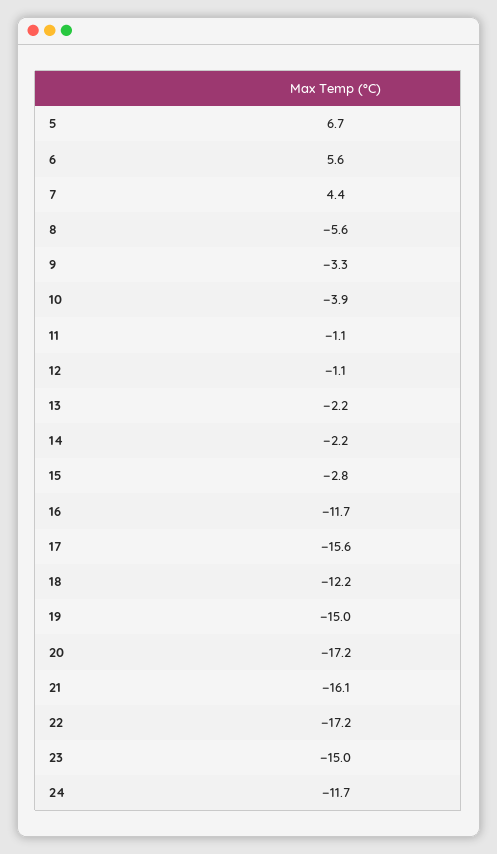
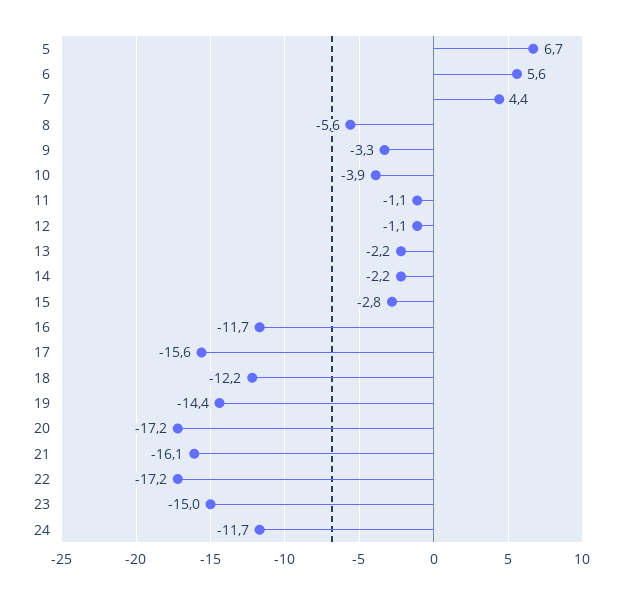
19: -15 -> -14.4

